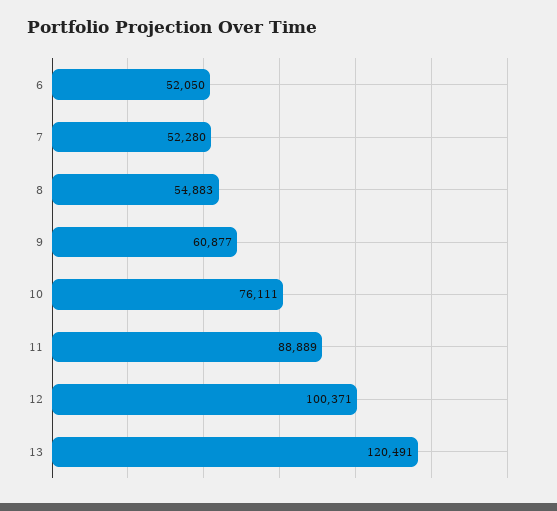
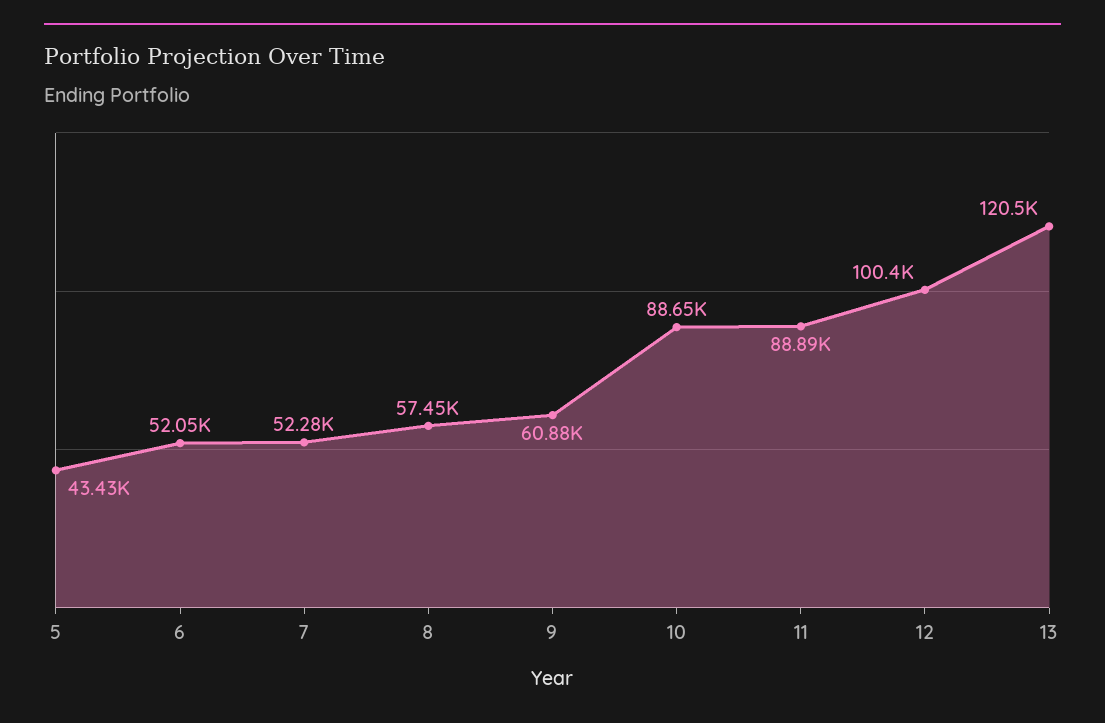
8: 54883 -> 57450
10: 76111 -> 88650
5: none -> 43430

